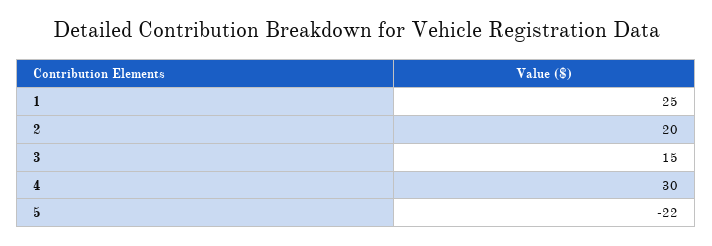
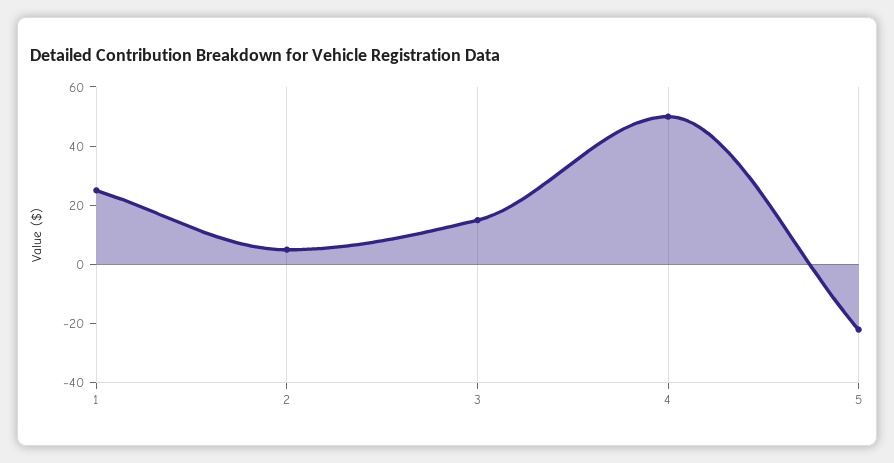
2: 20 -> 5
4: 30 -> 50

